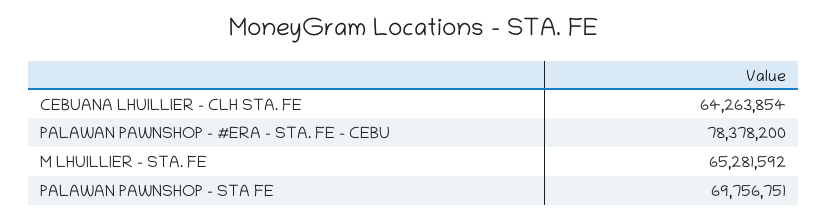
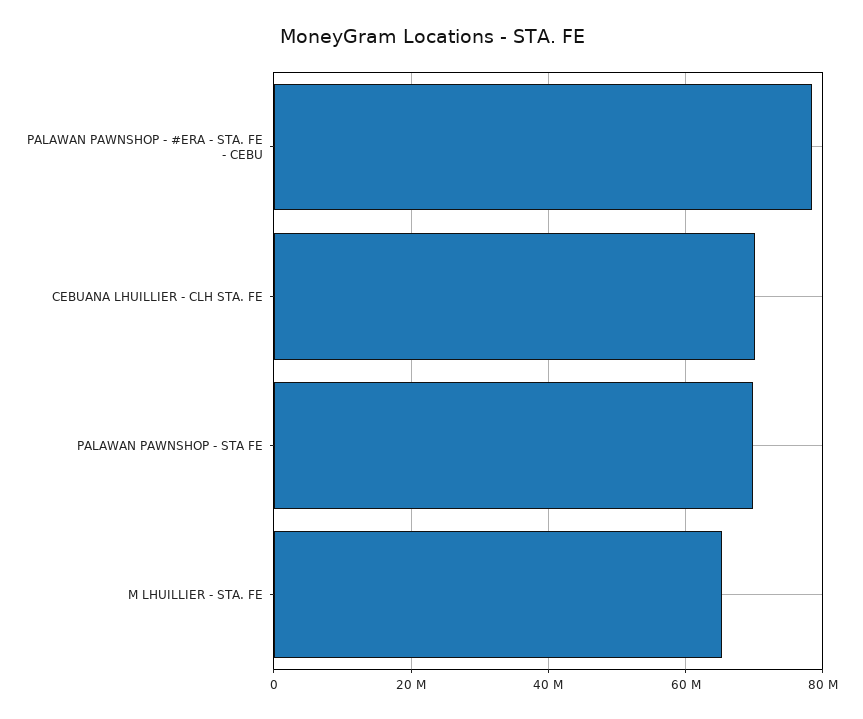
CEBUANA LHUILLIER - CLH STA. FE: 64263854 -> 70000000

